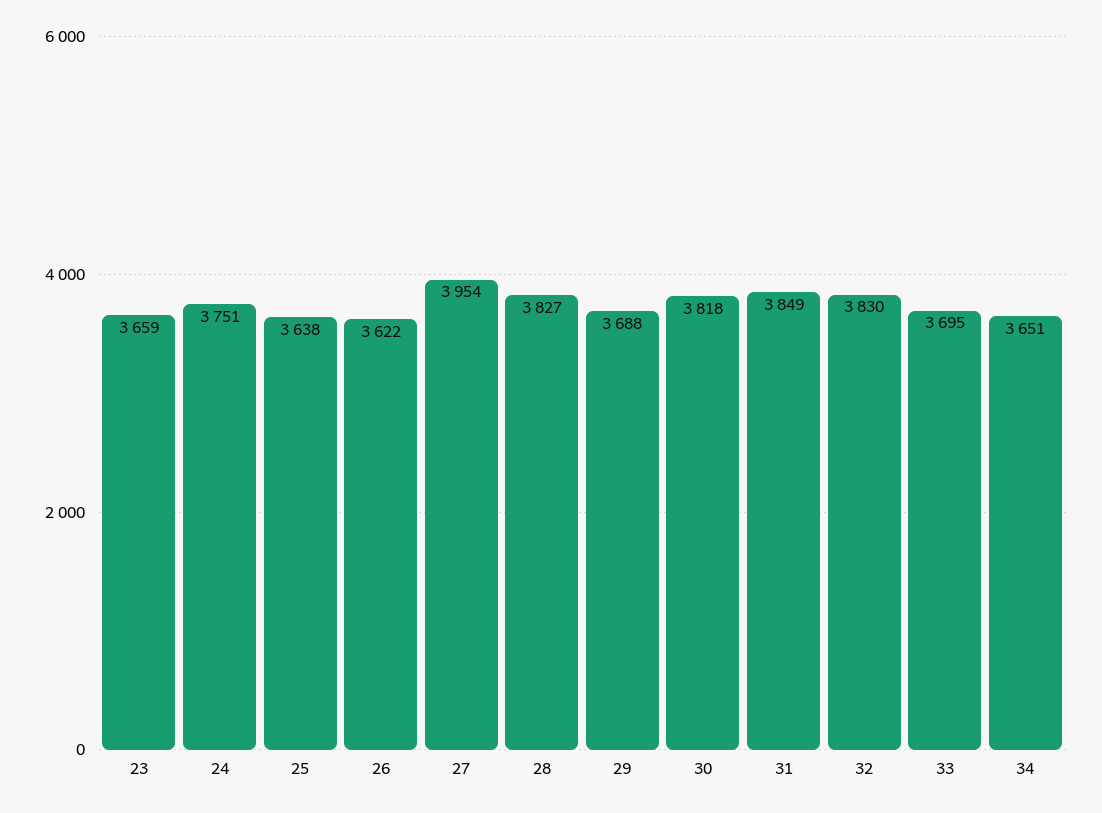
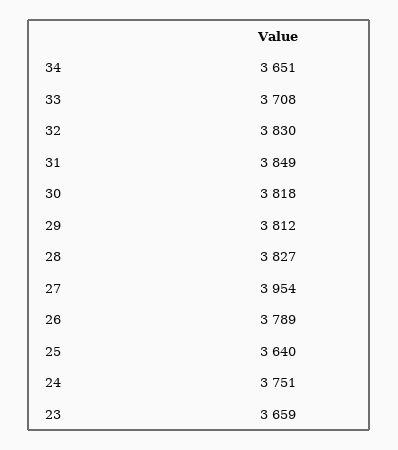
25: 3638 -> 3640
26: 3622 -> 3789
29: 3688 -> 3812
33: 3695 -> 3708

